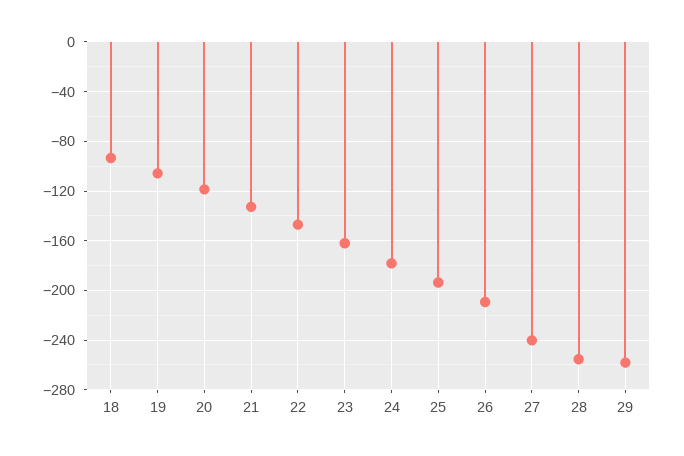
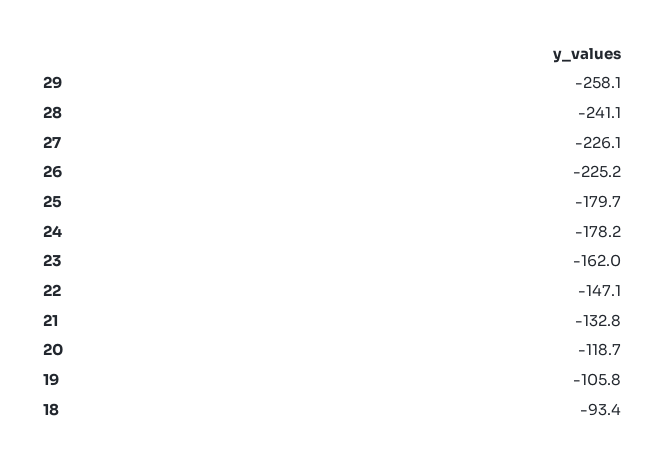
25: -195 -> -179.7
26: -210 -> -225.2
27: -240 -> -226.1
28: -255 -> -241.1

